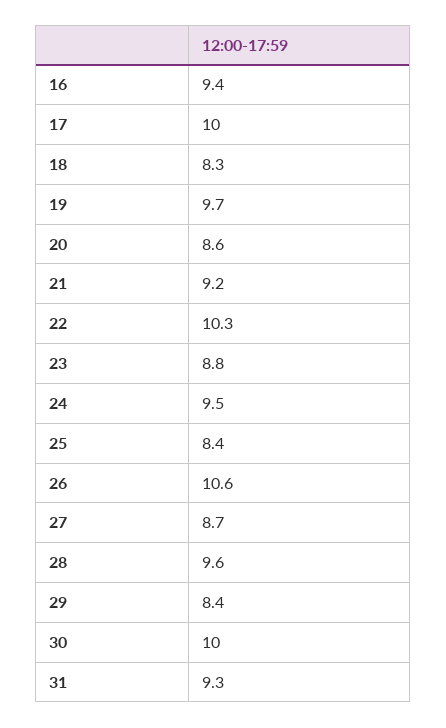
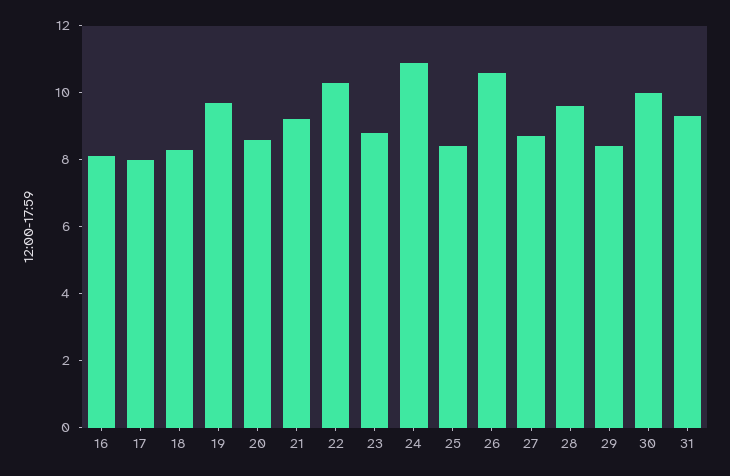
16: 9.4 -> 8
17: 10 -> 8
24: 9.5 -> 11

